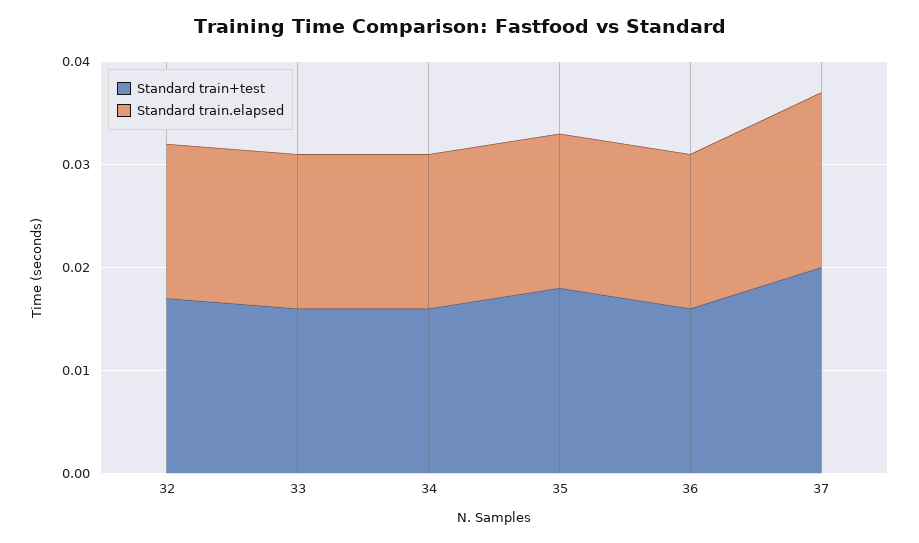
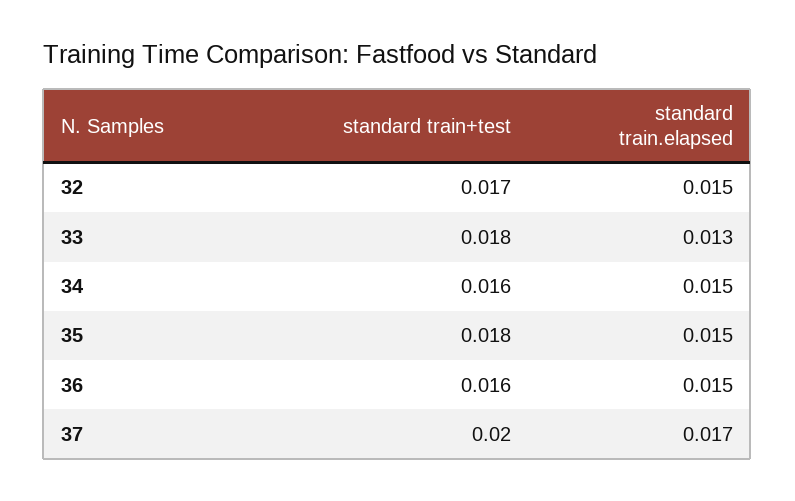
Standard train+test, 33: 0.016 -> 0.018
Standard train.elapsed, 33: 0.015 -> 0.013

